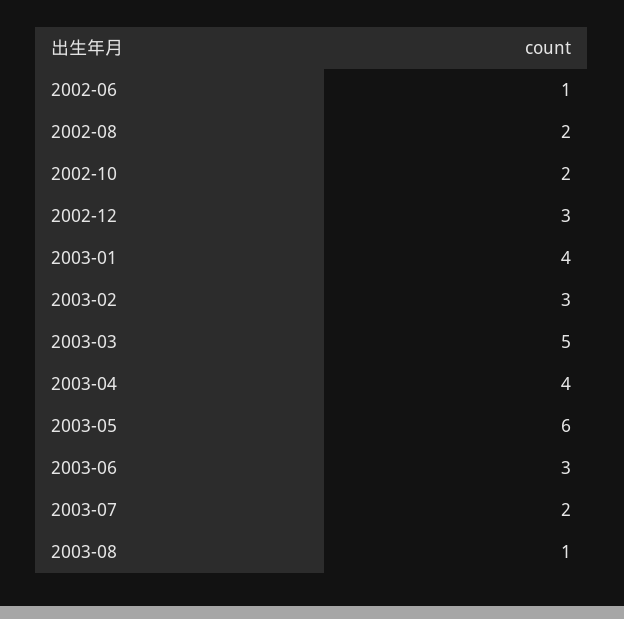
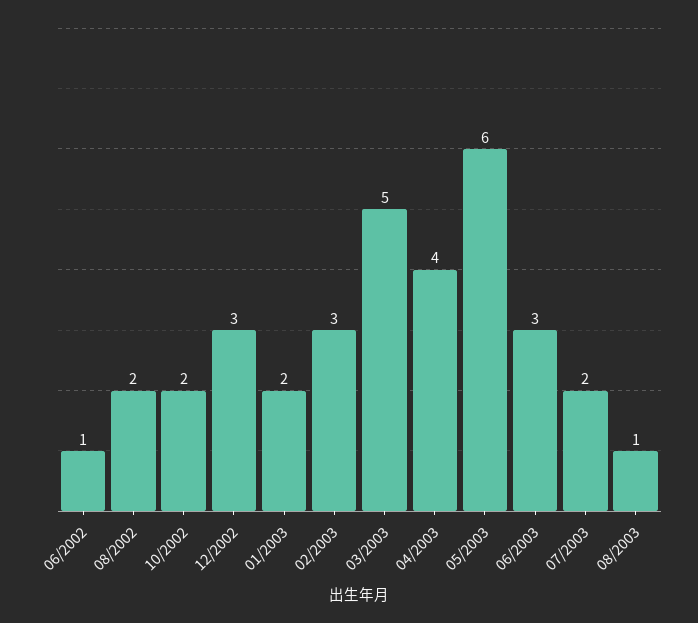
2003-01: 4 -> 2

